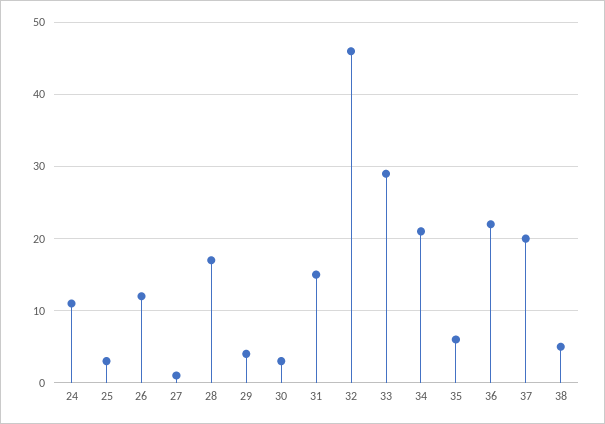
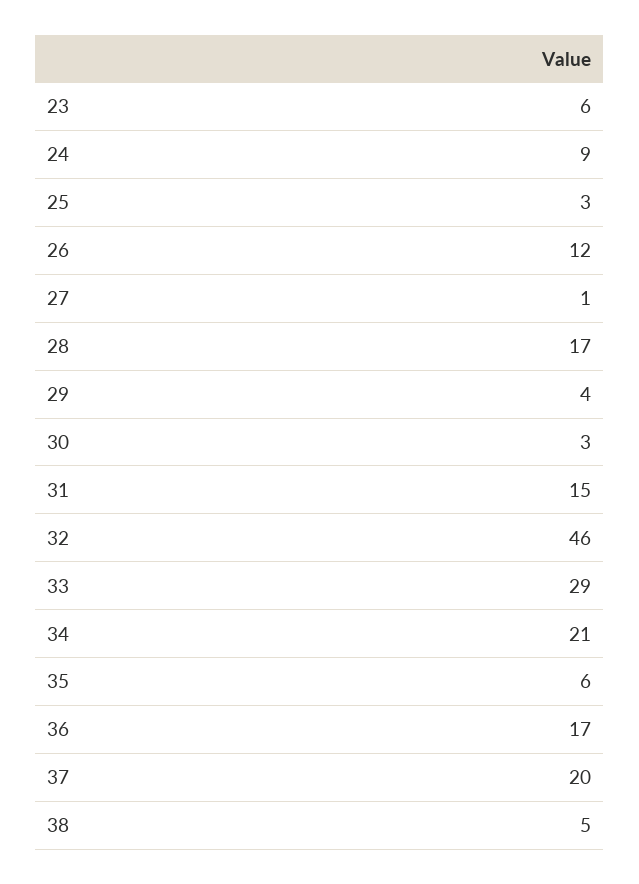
24: 11 -> 9
36: 22 -> 17
23: none -> 6

